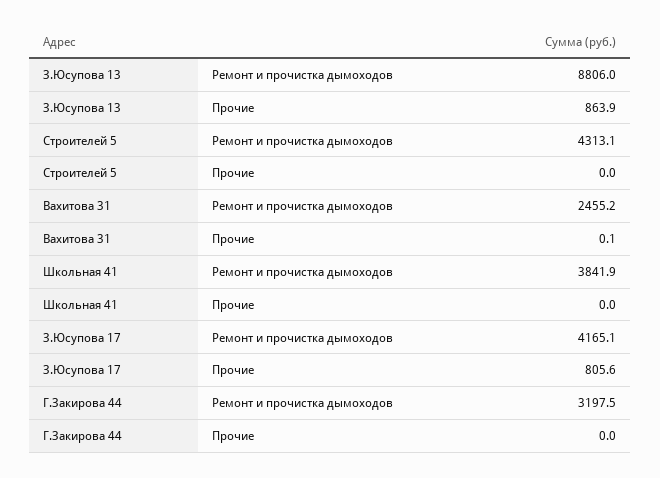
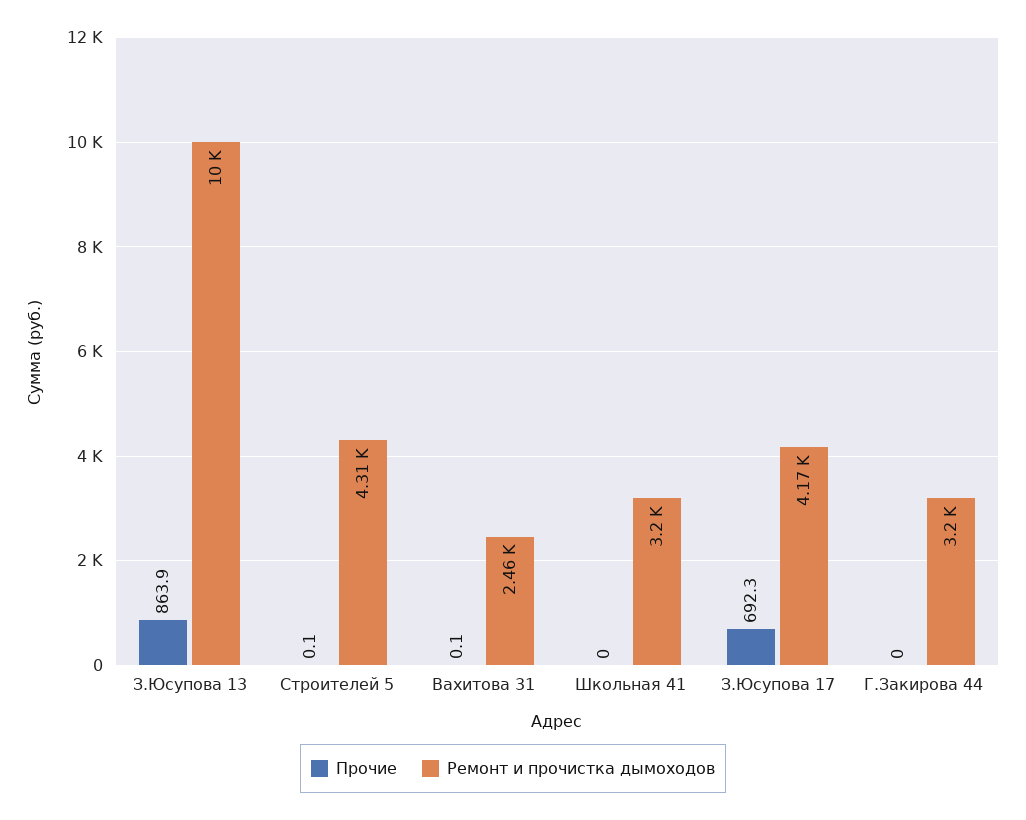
Ремонт и прочистка дымоходов, З.Юсупова 13: 8806 -> 10000
Прочие, Строителей 5: 0 -> 0.1
Ремонт и прочистка дымоходов, Школьная 41: 3841.9 -> 3200
Прочие, З.Юсупова 17: 805.6 -> 692.3

